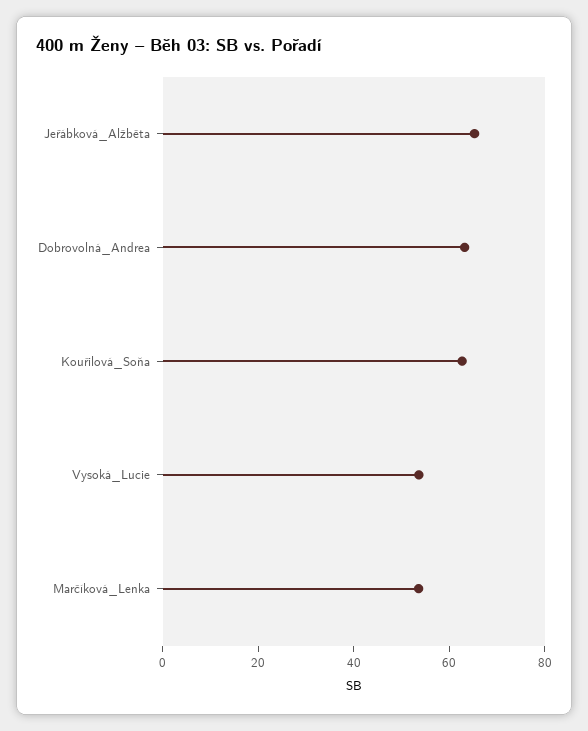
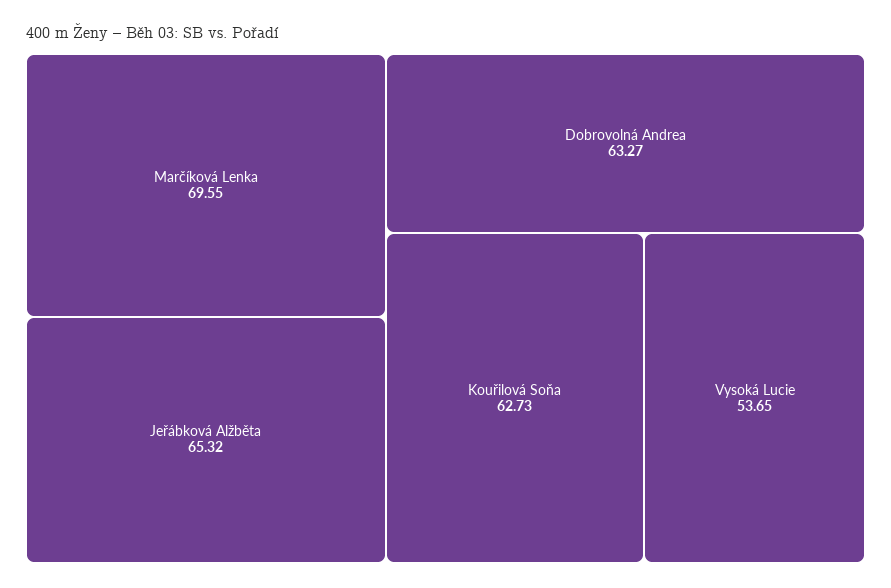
Marčíková_Lenka: 55 -> 69.55

